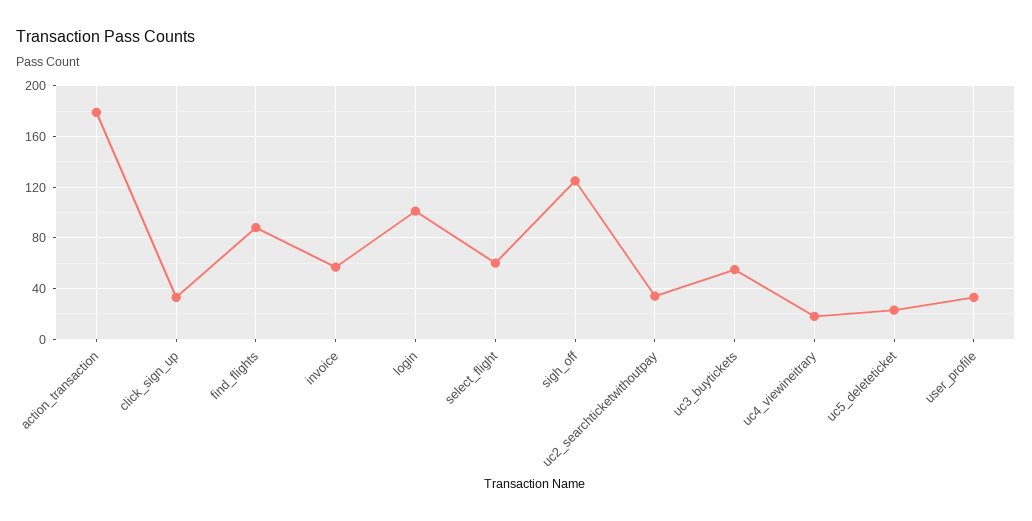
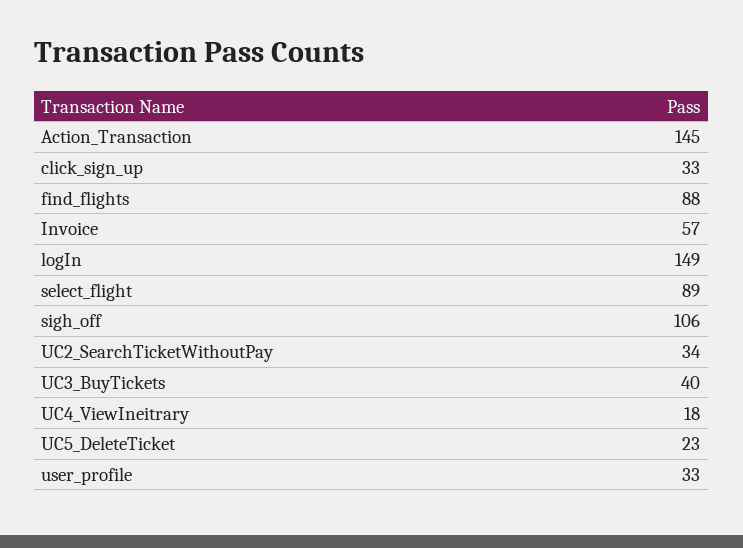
action_transaction: 180 -> 145
login: 100 -> 149
select_flight: 60 -> 89
sigh_off: 125 -> 106
uc3_buytickets: 55 -> 40

